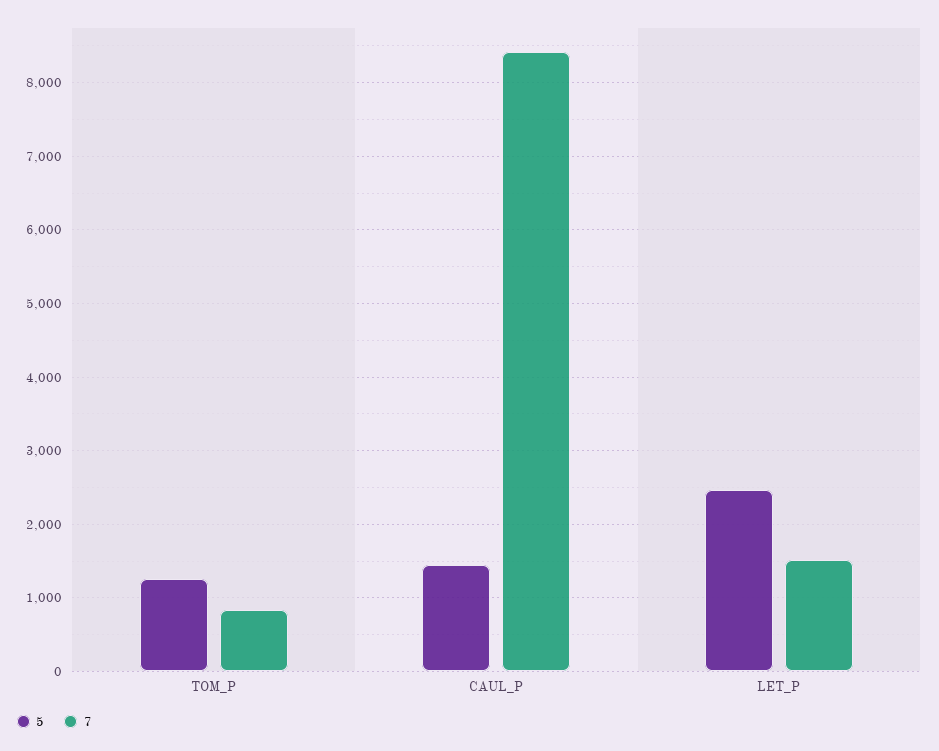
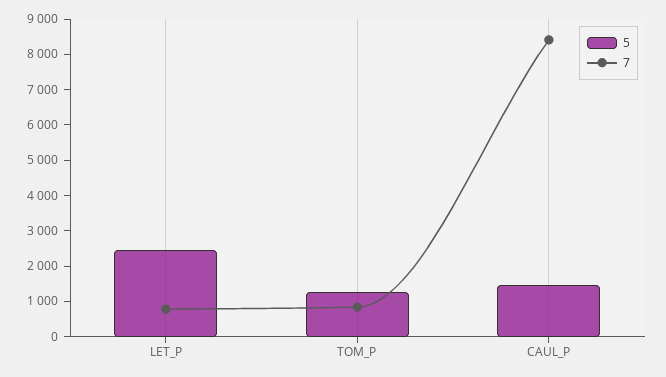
7, LET_P: 1500 -> 750

